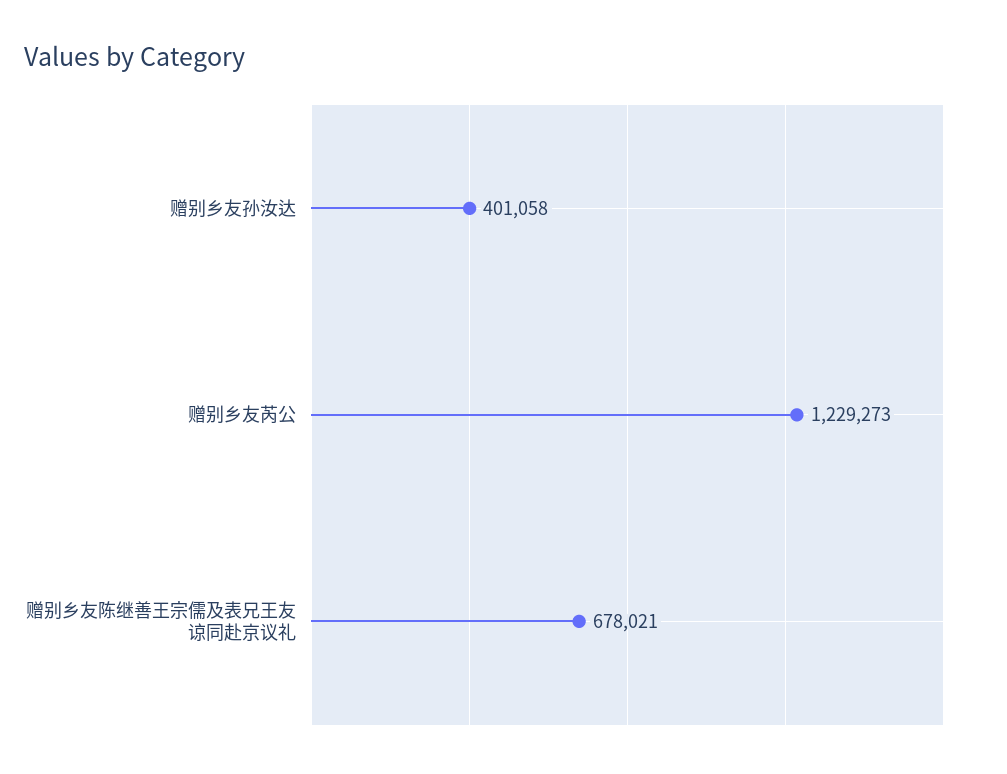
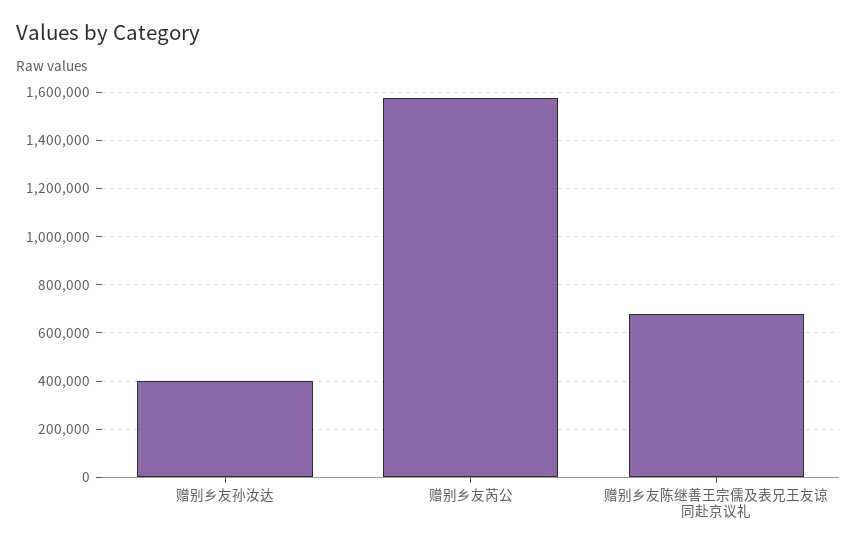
赠别乡友芮公: 1229273 -> 1575000

